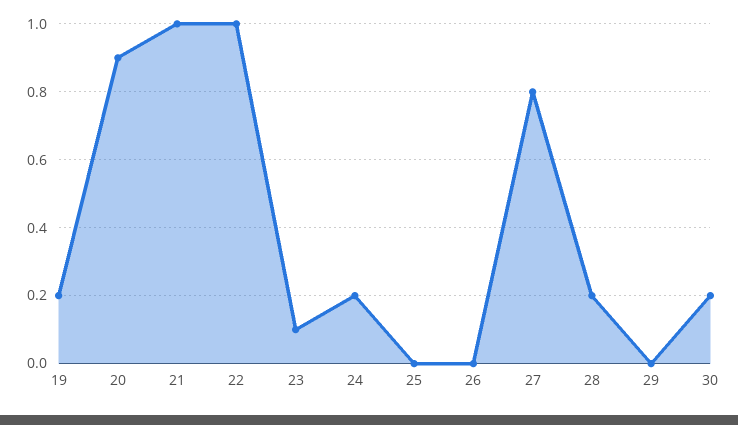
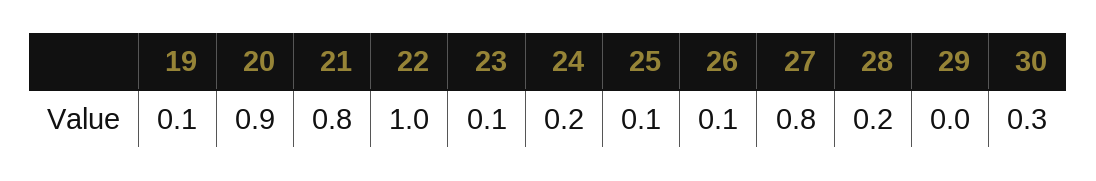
19: 0.2 -> 0.1
21: 1 -> 0.8
25: 0 -> 0.1
26: 0 -> 0.1
30: 0.2 -> 0.3

